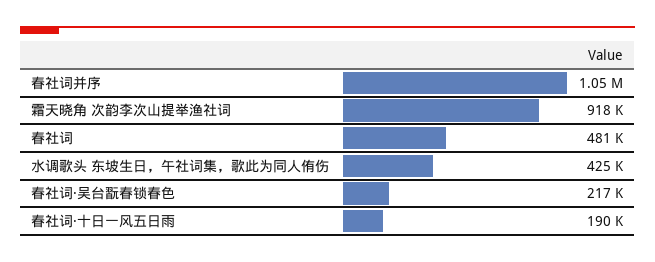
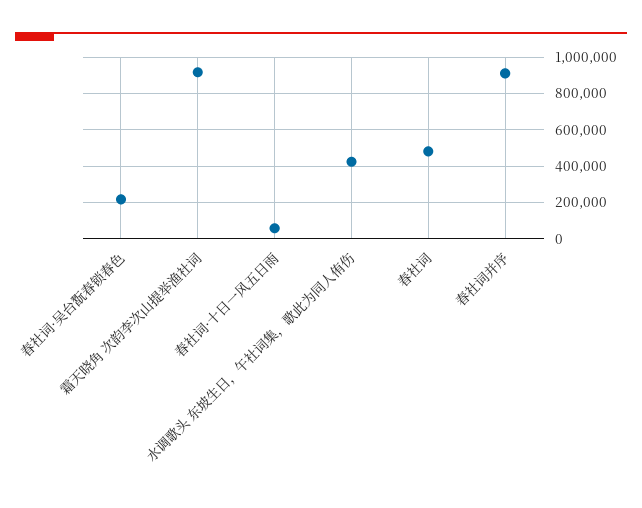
春社词并序: 1050000 -> 900000
春社词·十日一风五日雨: 190000 -> 50000

